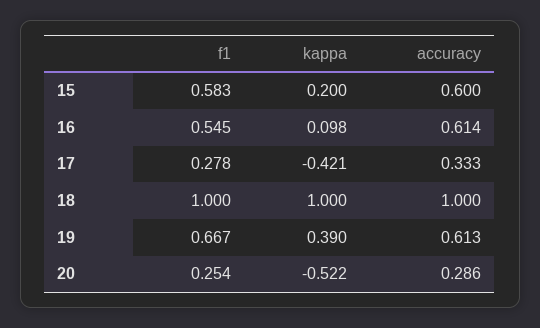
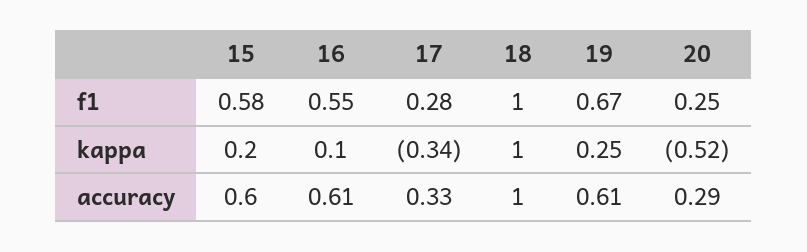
kappa, 17: -0.421 -> -0.34
kappa, 19: 0.39 -> 0.25

